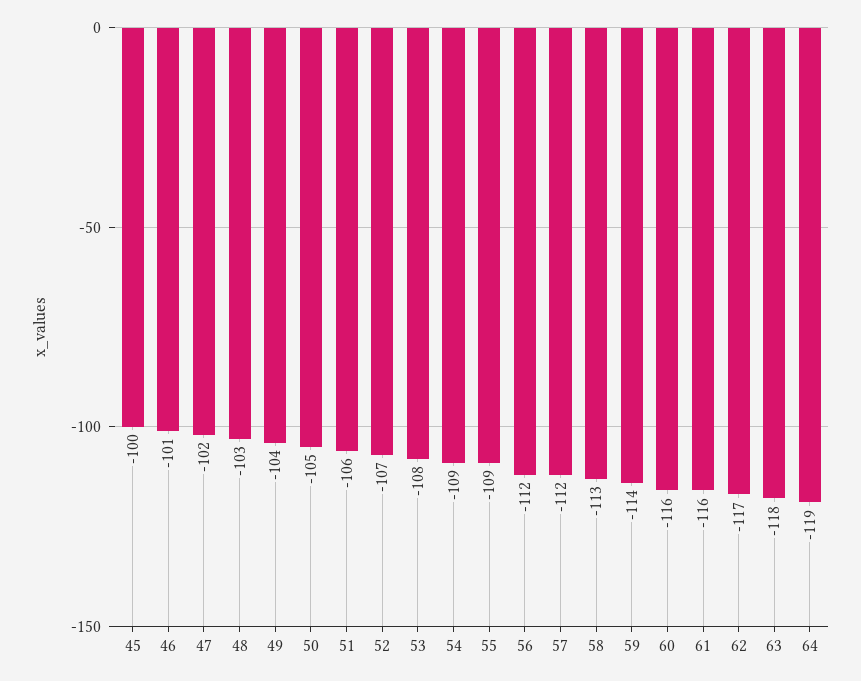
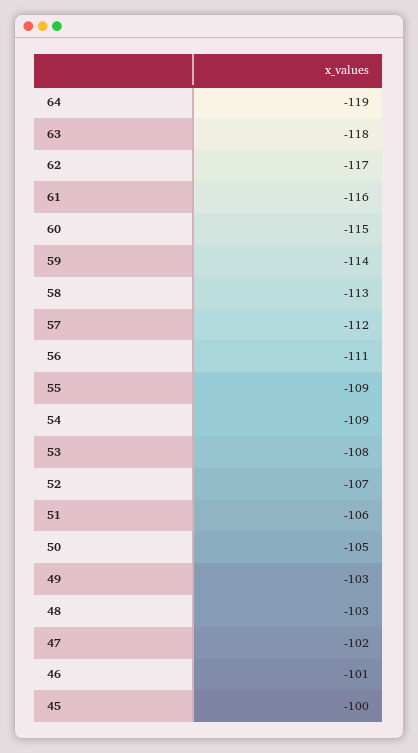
49: -104 -> -103
56: -112 -> -111
60: -116 -> -115

